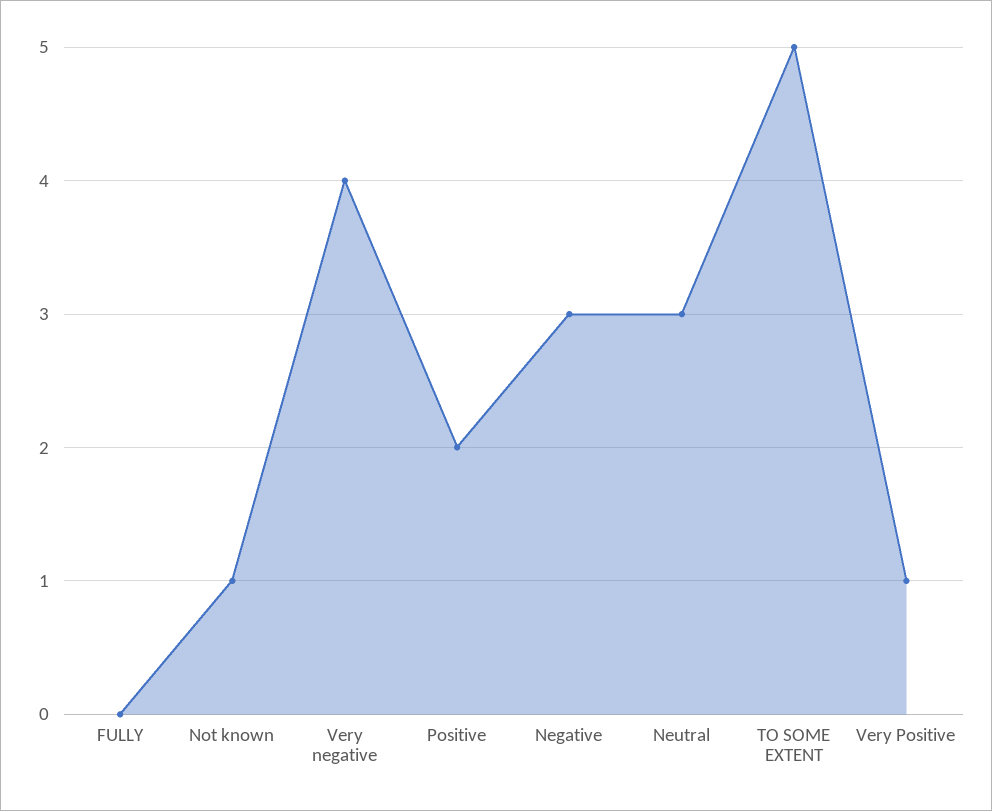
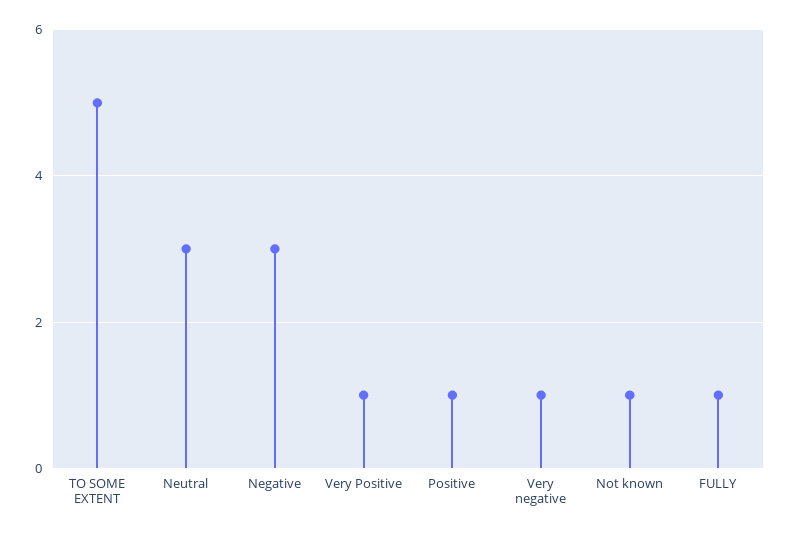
FULLY: 0 -> 1
Very negative: 4 -> 1
Positive: 2 -> 1

